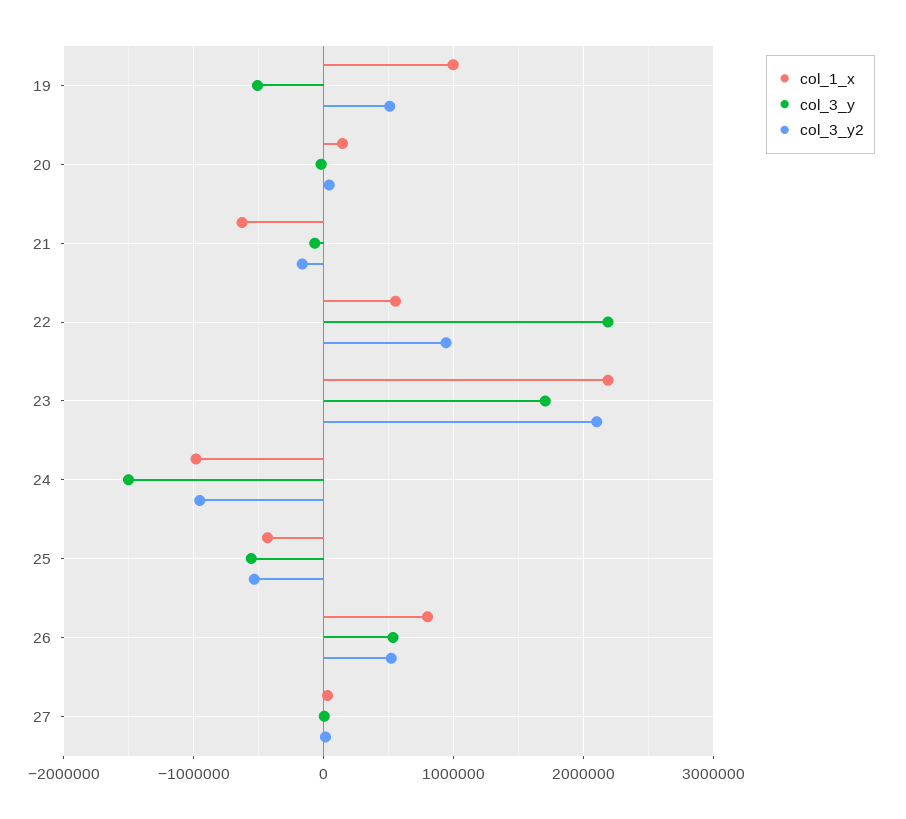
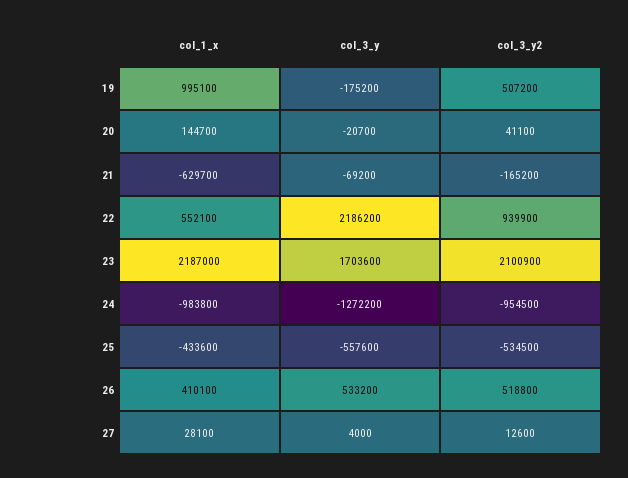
col_3_y, 19: -500000 -> -175200
col_3_y, 24: -1500000 -> -1272200
col_1_x, 26: 800000 -> 410100

